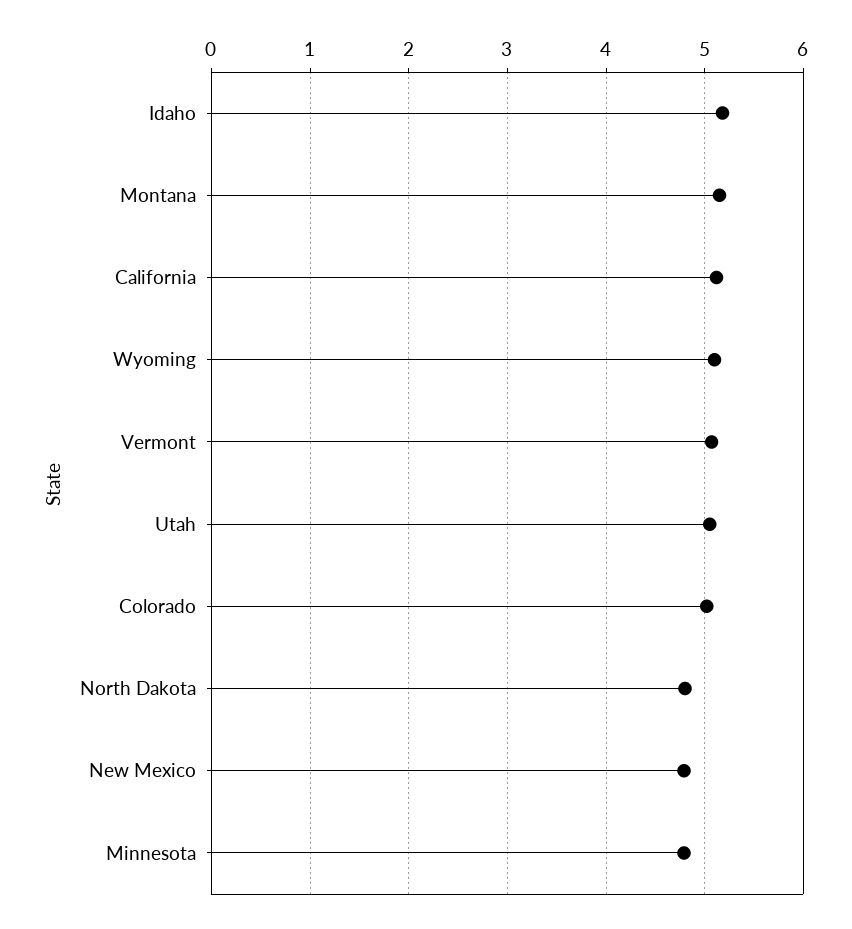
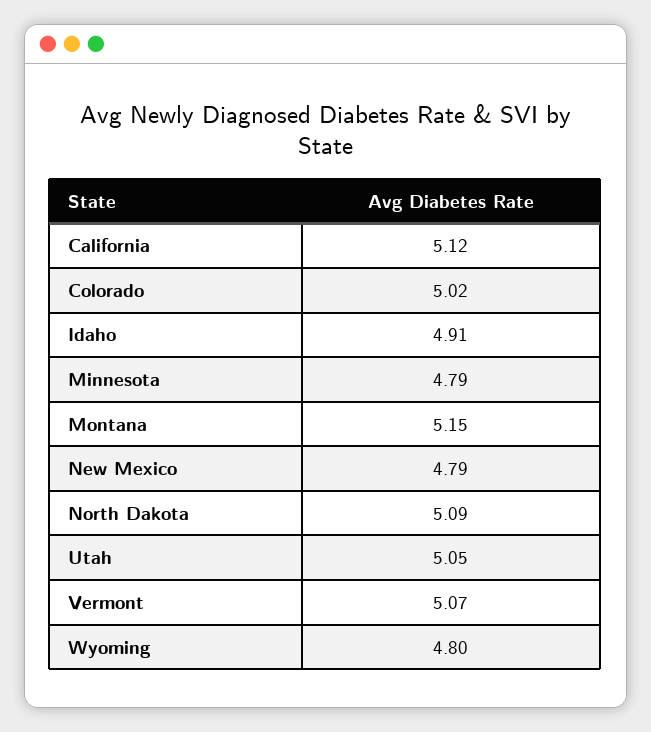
Idaho: 5.2 -> 4.91
Wyoming: 5.1 -> 4.8
North Dakota: 4.8 -> 5.09

